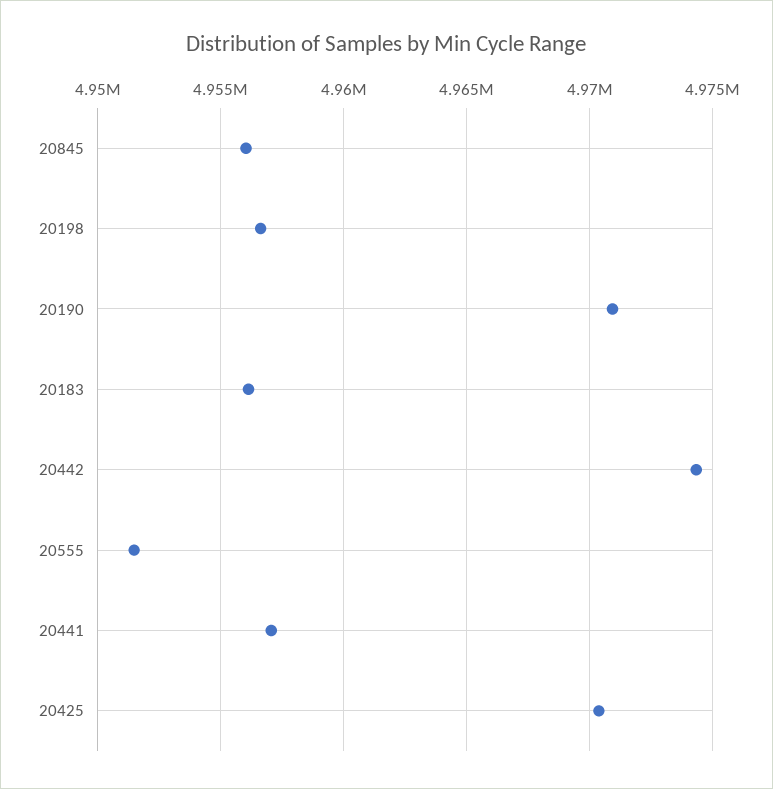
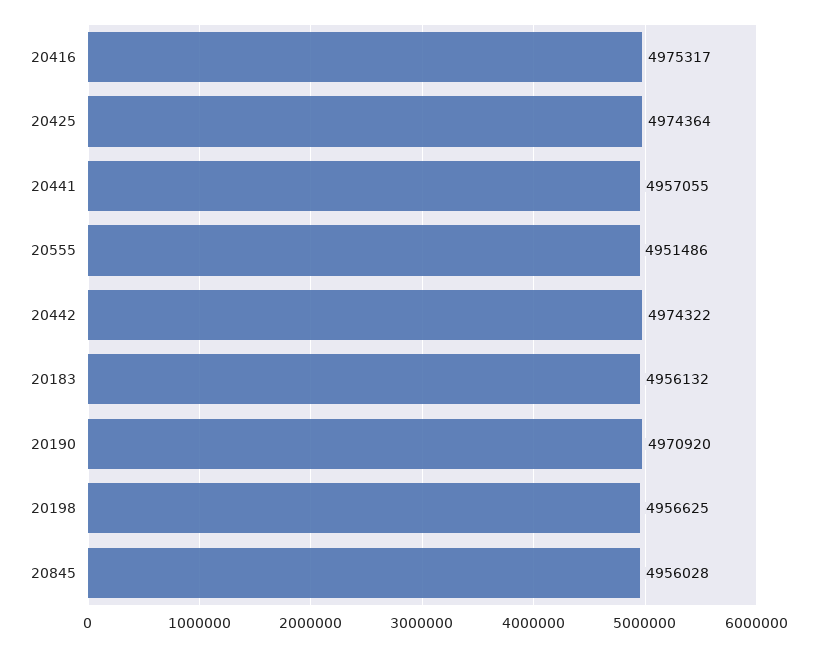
20425: 4970500 -> 4974364
20416: none -> 4975317

